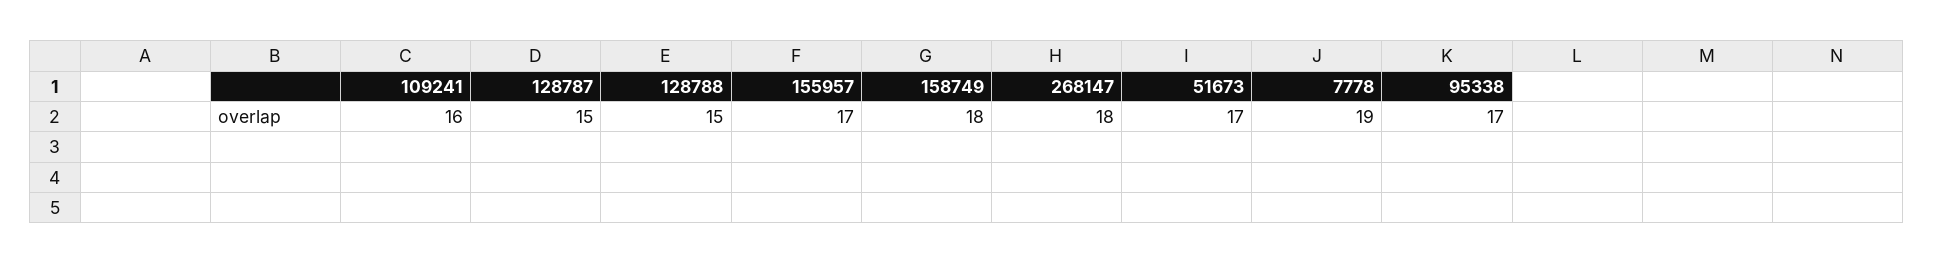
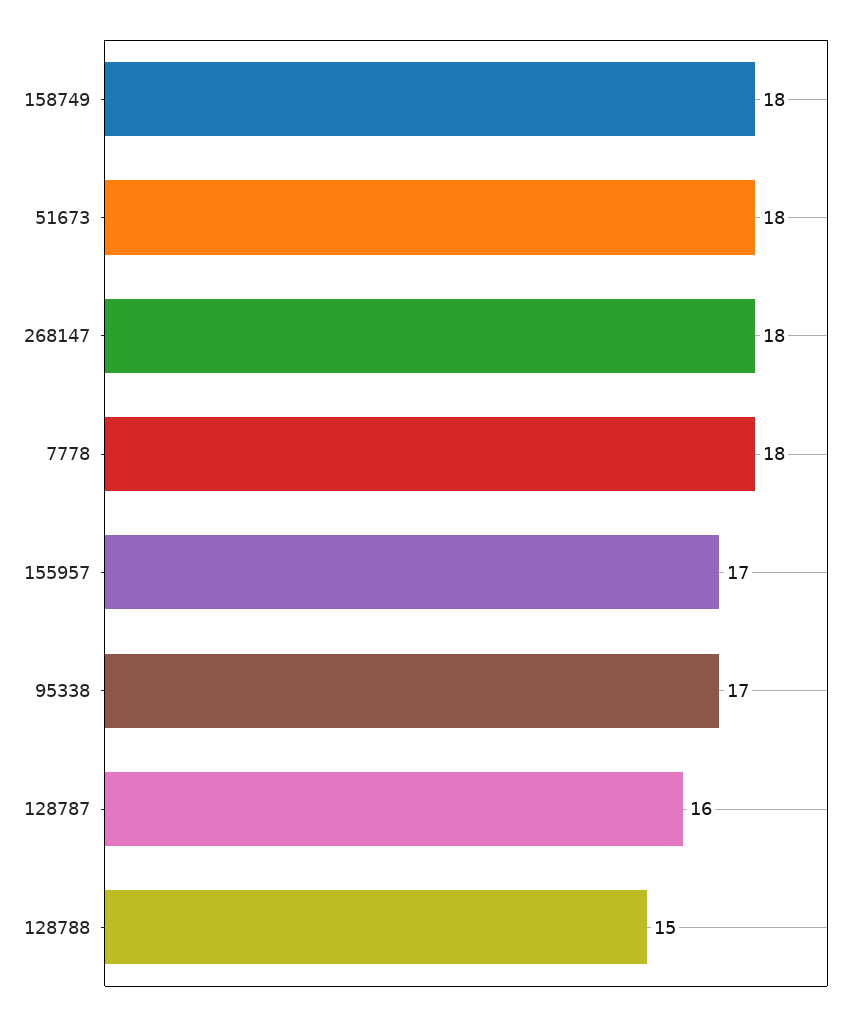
109241: 16 -> none
128787: 15 -> 16
51673: 17 -> 18
7778: 19 -> 18

